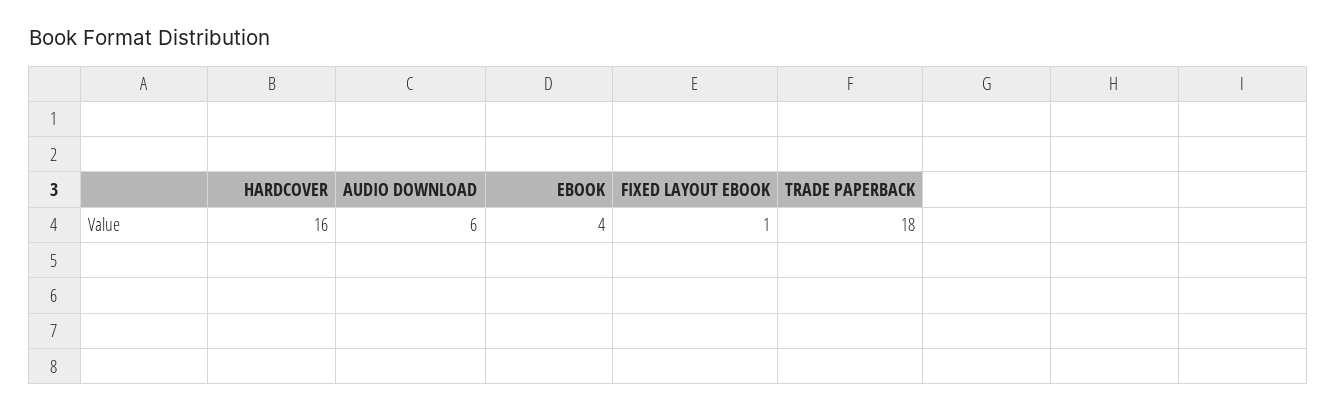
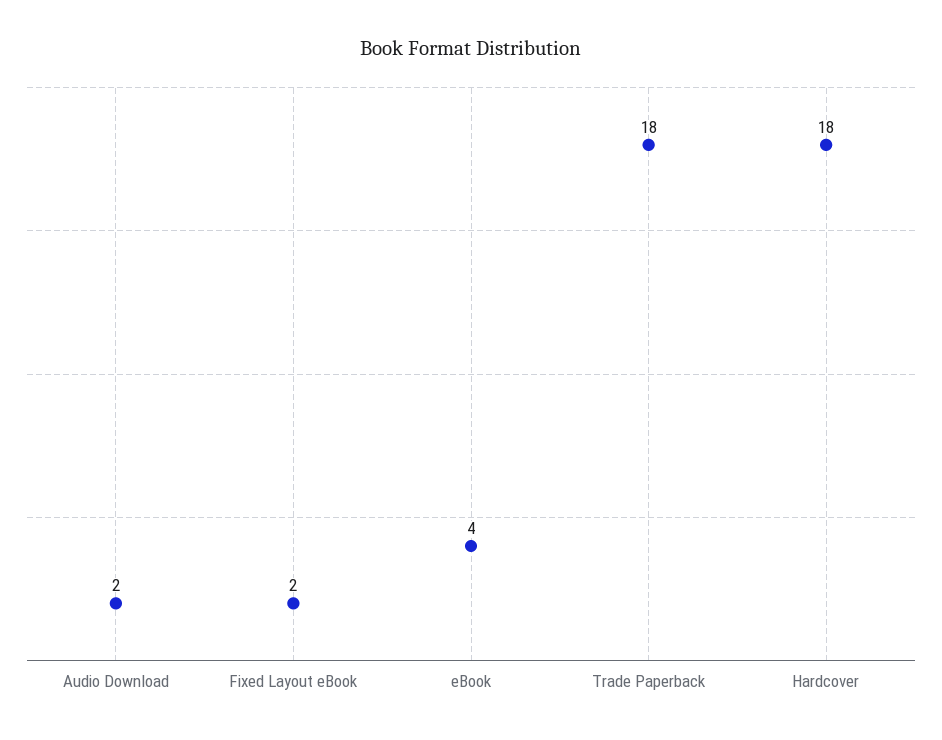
HARDCOVER: 16 -> 18
AUDIO DOWNLOAD: 6 -> 2
FIXED LAYOUT EBOOK: 1 -> 2

